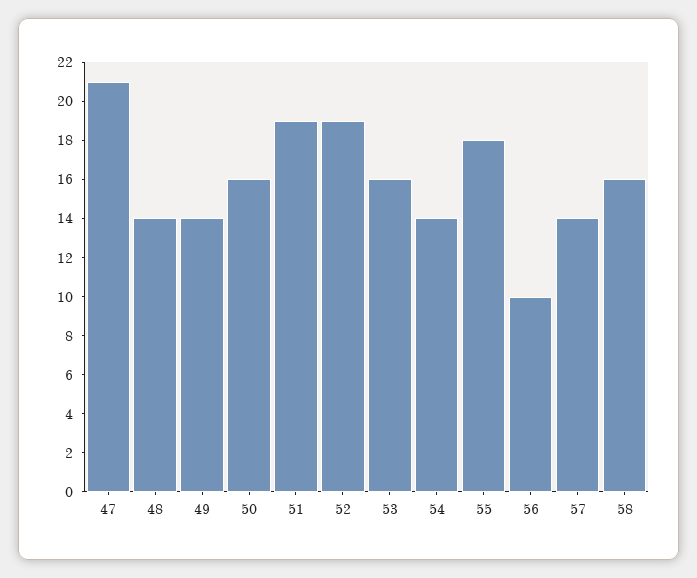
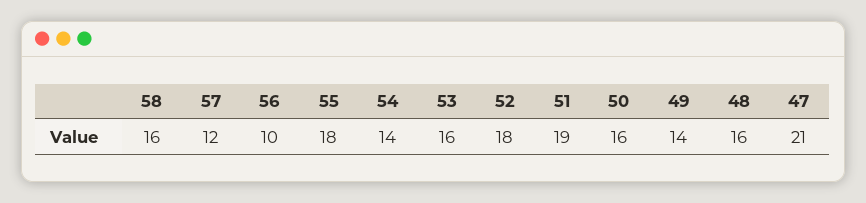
48: 14 -> 16
52: 19 -> 18
57: 14 -> 12

